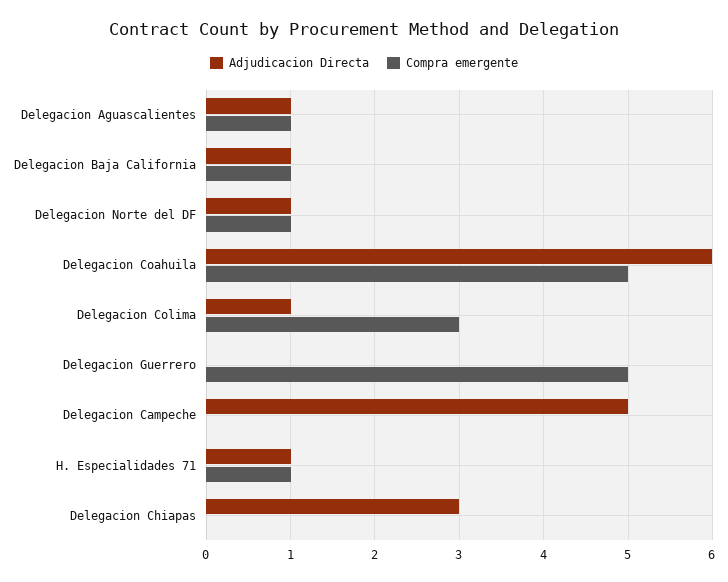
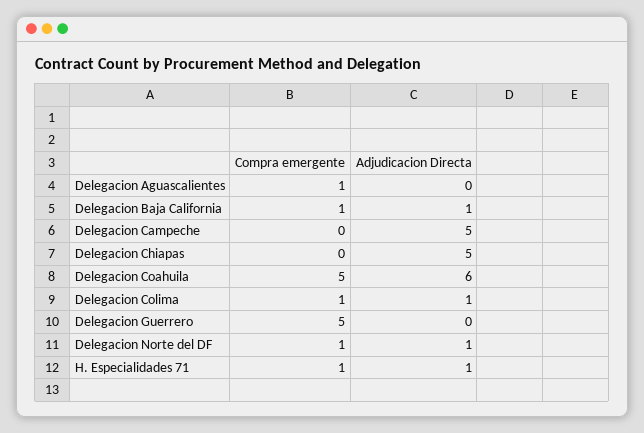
Adjudicacion Directa, Delegacion Aguascalientes: 1 -> 0
Compra emergente, Delegacion Colima: 3 -> 1
Adjudicacion Directa, Delegacion Chiapas: 3 -> 5

